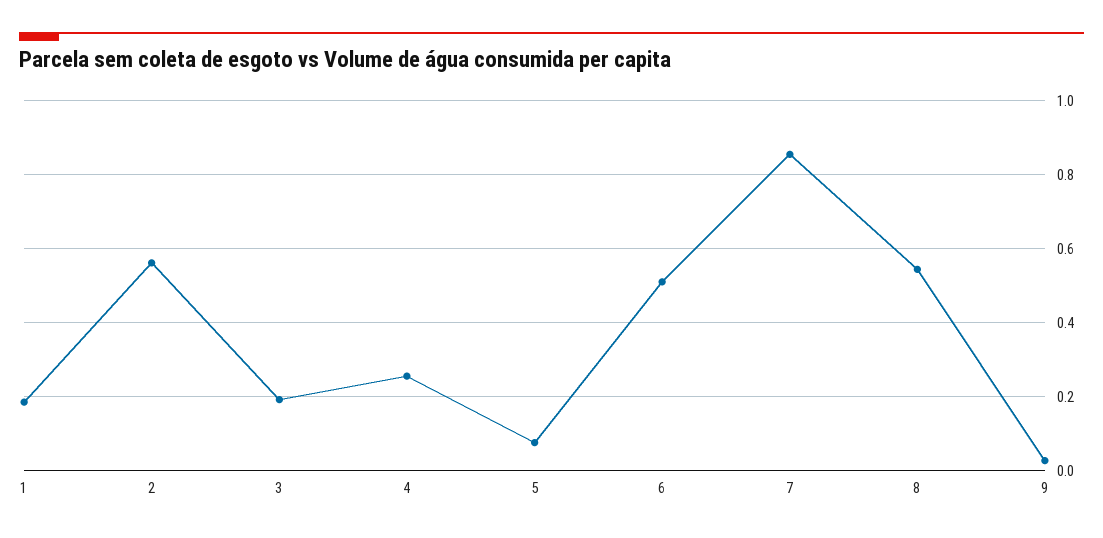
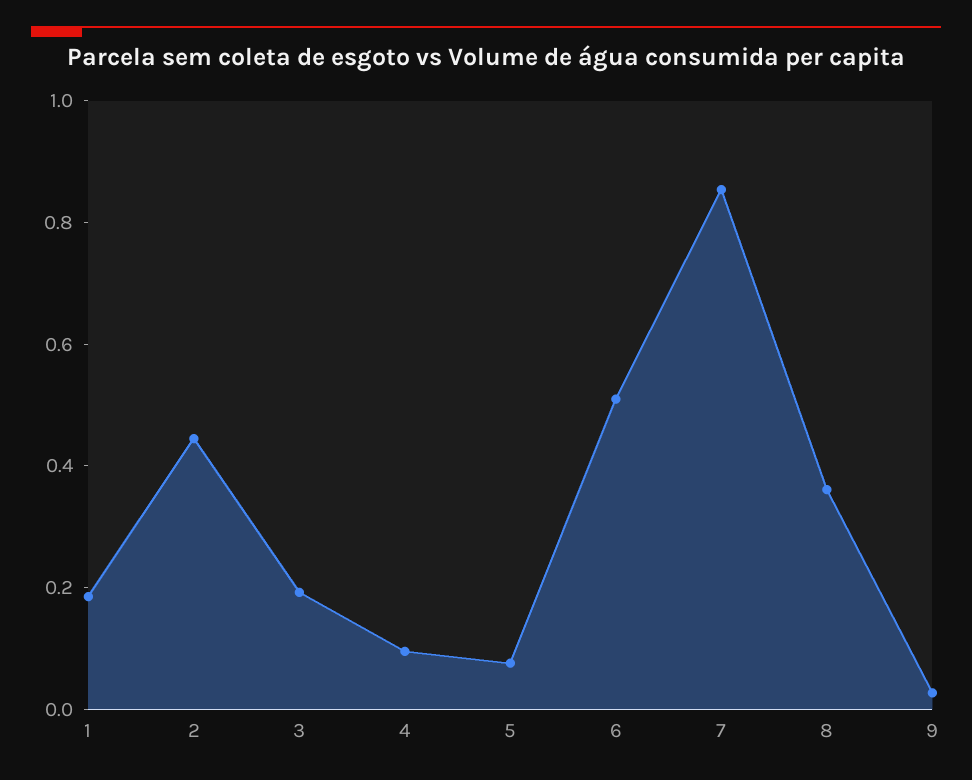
2: 0.56 -> 0.45
4: 0.26 -> 0.1
8: 0.54 -> 0.35

